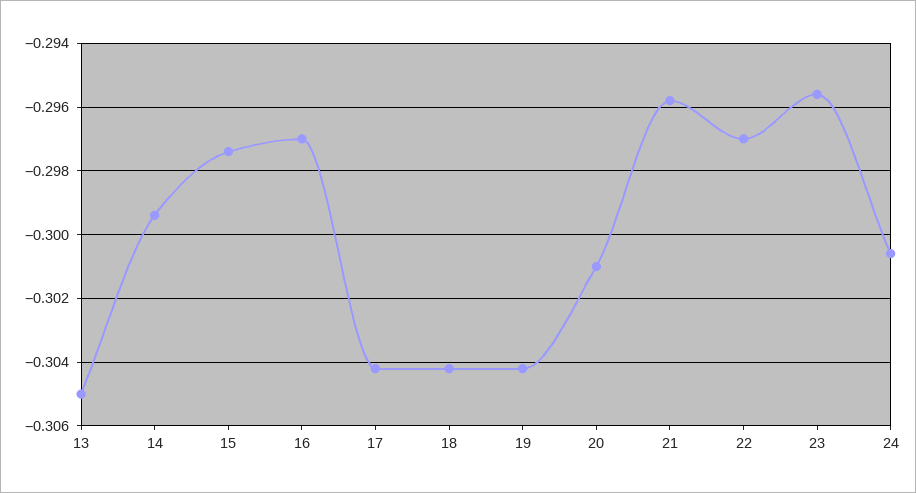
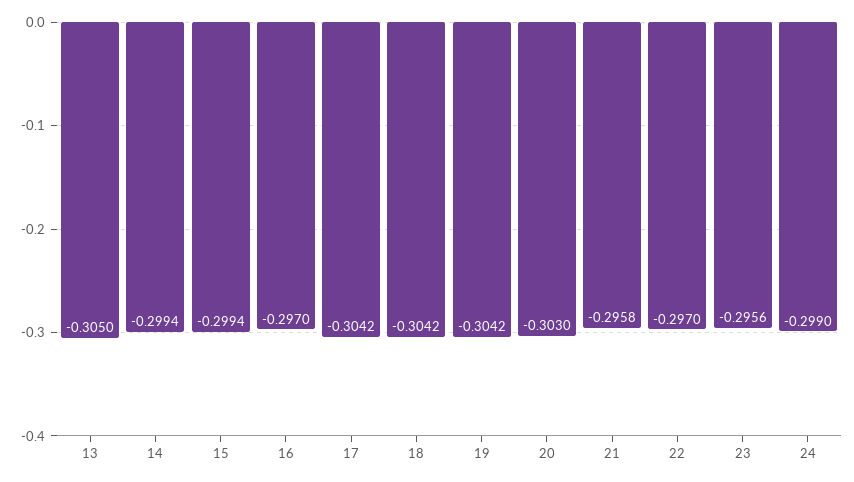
15: -0.2975 -> -0.2994
20: -0.301 -> -0.303
24: -0.3005 -> -0.299

